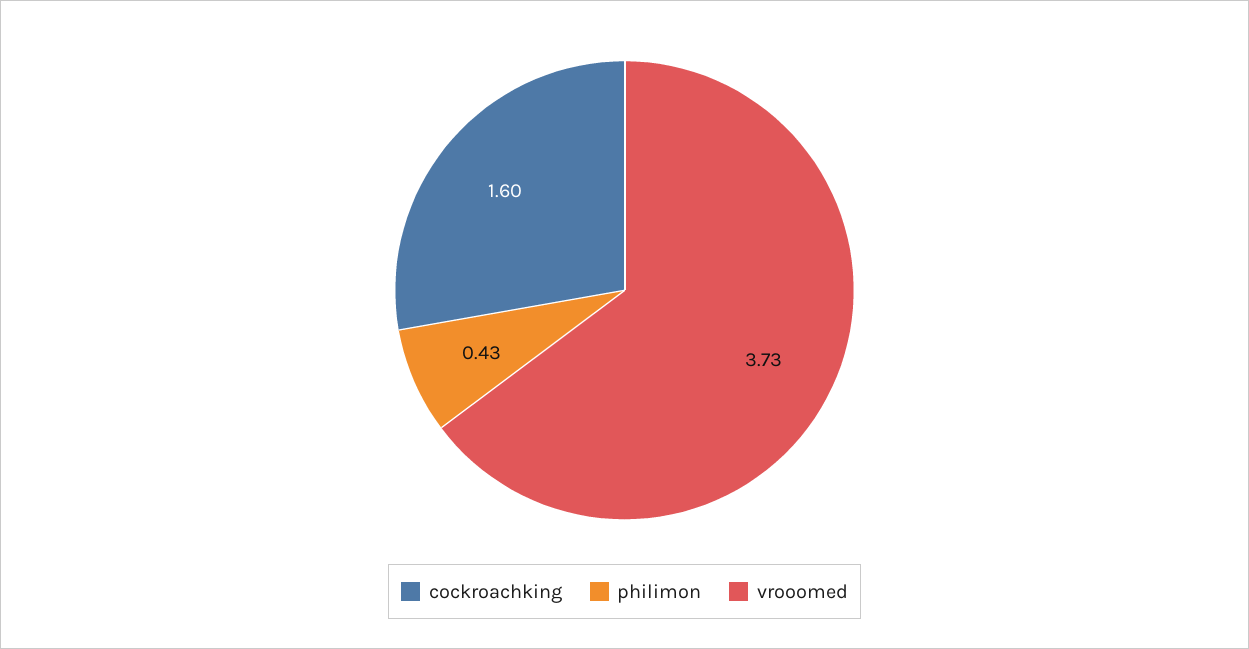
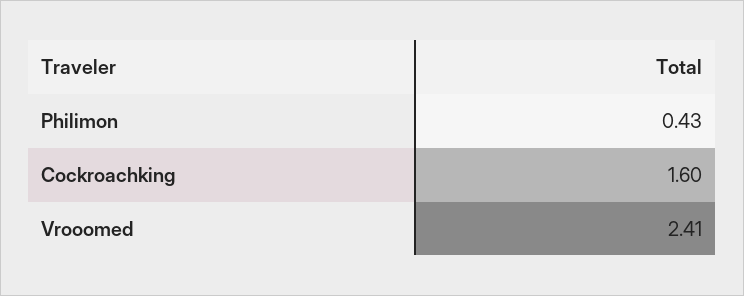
vrooomed: 3.73 -> 2.41

